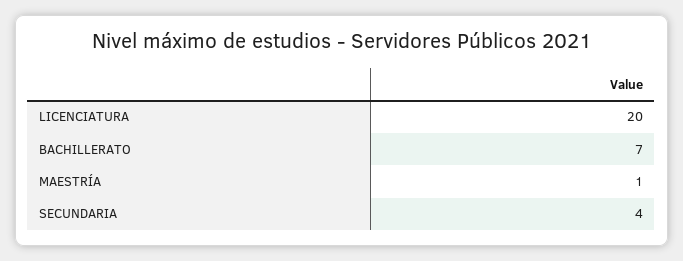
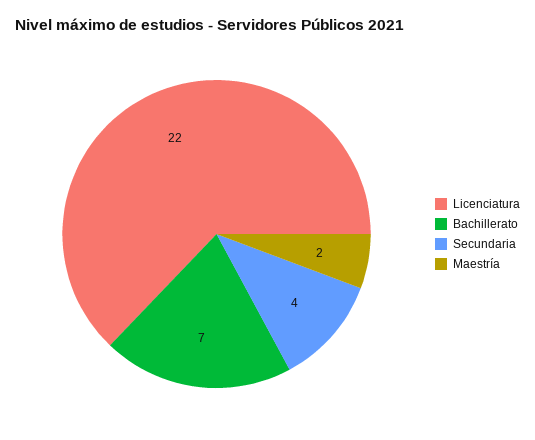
LICENCIATURA: 20 -> 22
MAESTRÍA: 1 -> 2

